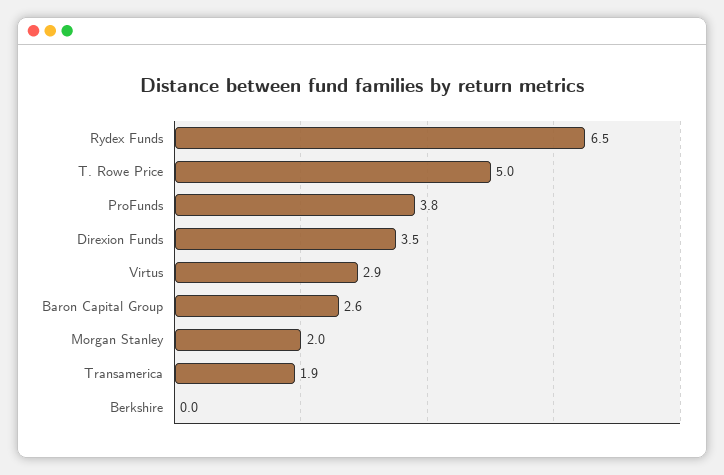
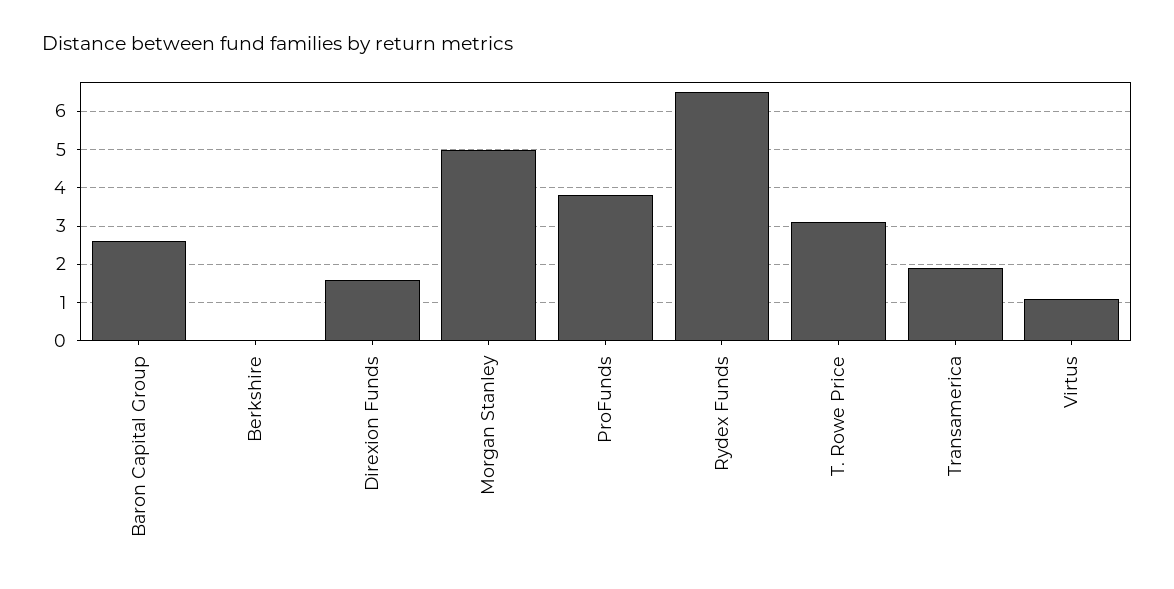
T. Rowe Price: 5 -> 3
Direxion Funds: 3.5 -> 1.5
Virtus: 2.9 -> 1
Morgan Stanley: 2 -> 5

